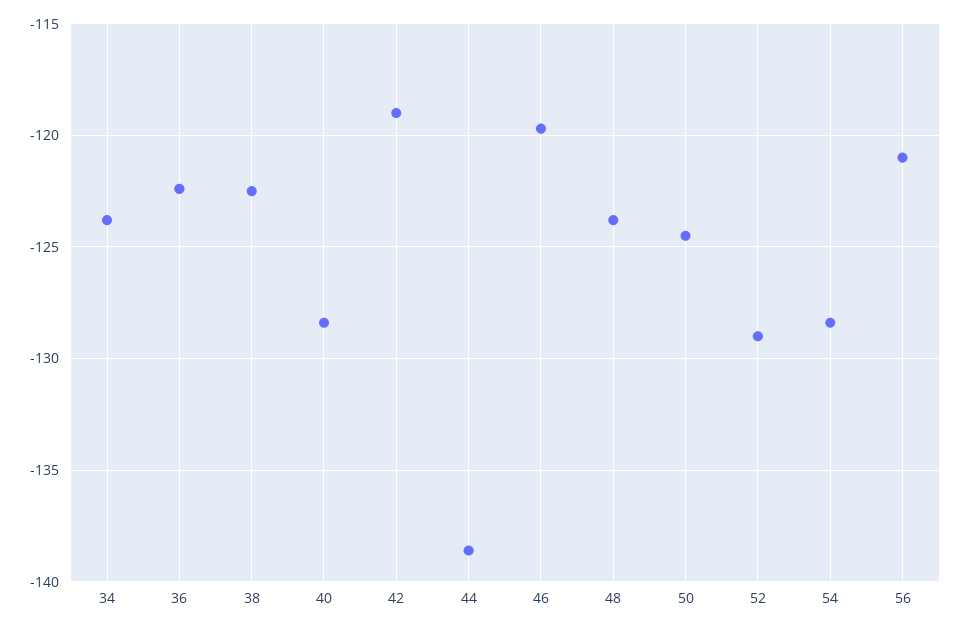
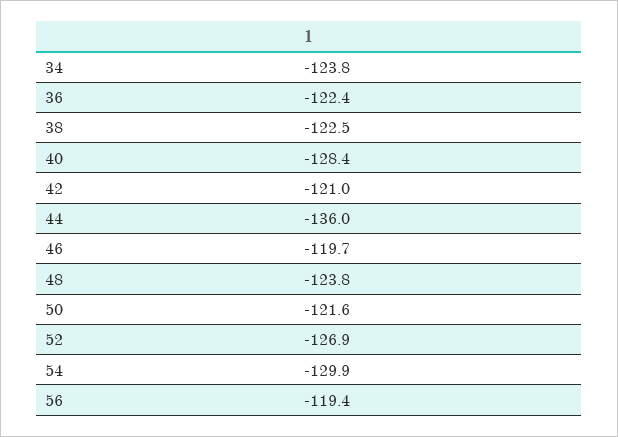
42: -119 -> -121
44: -138.5 -> -136
50: -124.5 -> -121.6
52: -129 -> -126.9
54: -128.5 -> -129.9
56: -121 -> -119.4

